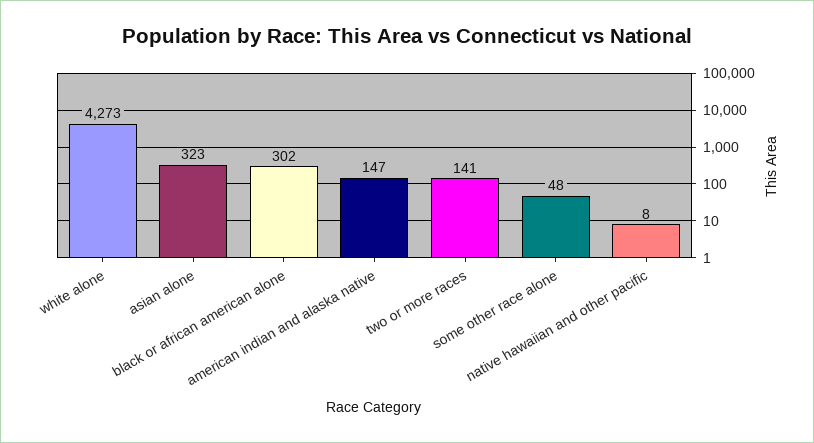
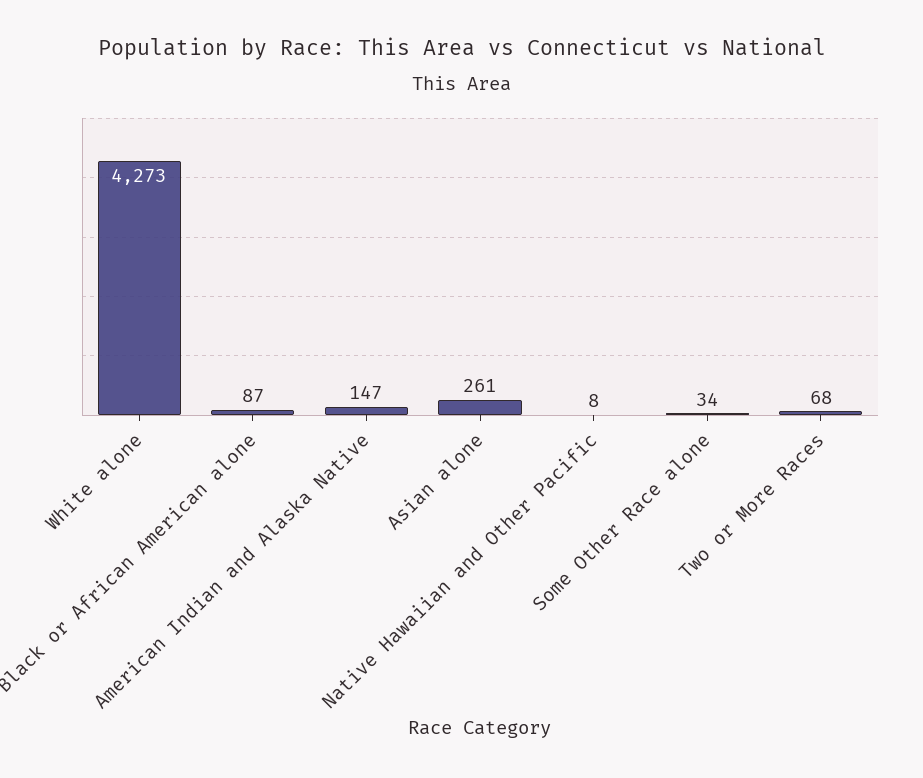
asian alone: 323 -> 261
black or african american alone: 302 -> 87
two or more races: 141 -> 68
some other race alone: 48 -> 34

